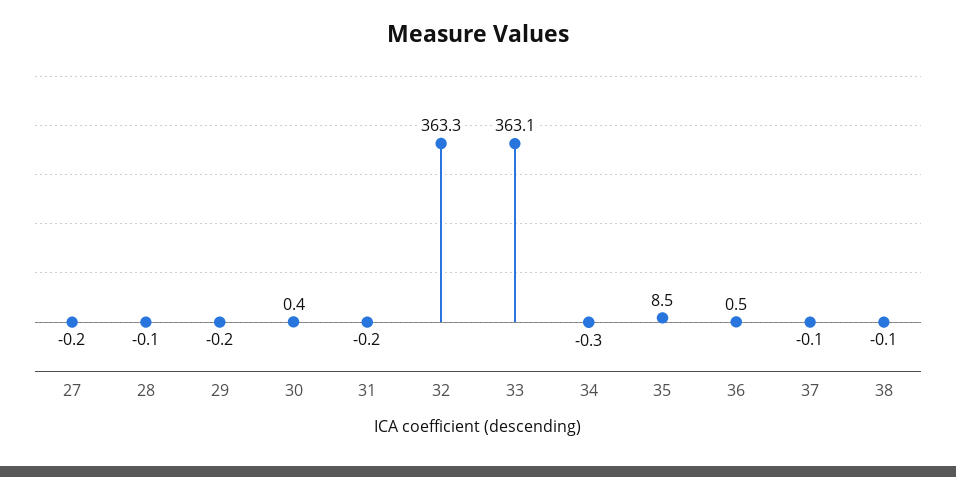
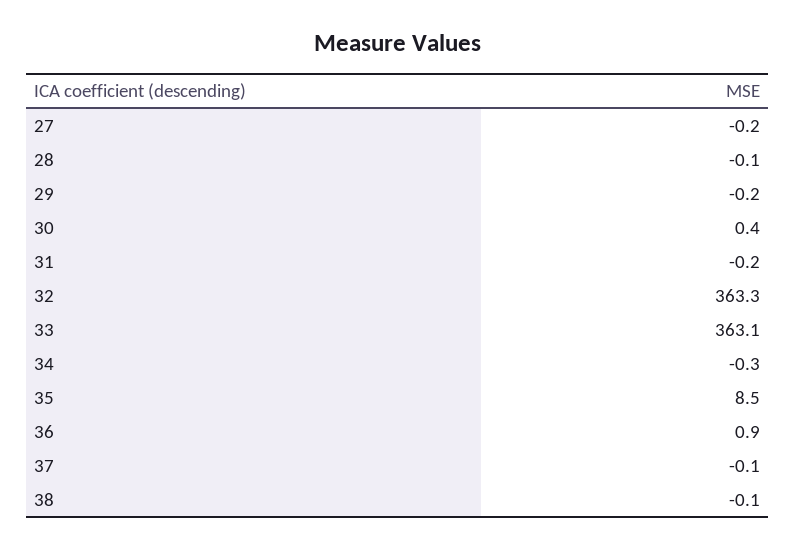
36: 0.5 -> 0.9

